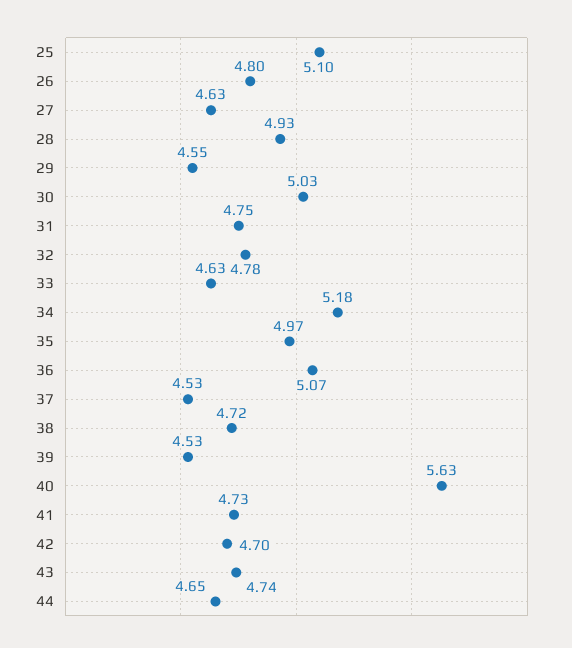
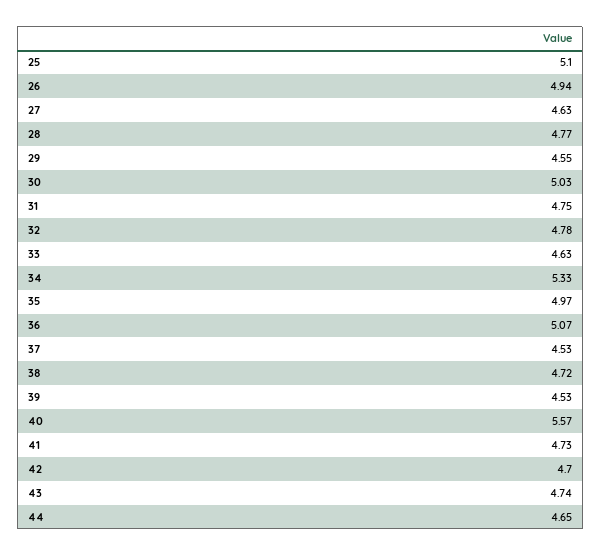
26: 4.8 -> 4.94
28: 4.93 -> 4.77
34: 5.18 -> 5.33
40: 5.63 -> 5.57

